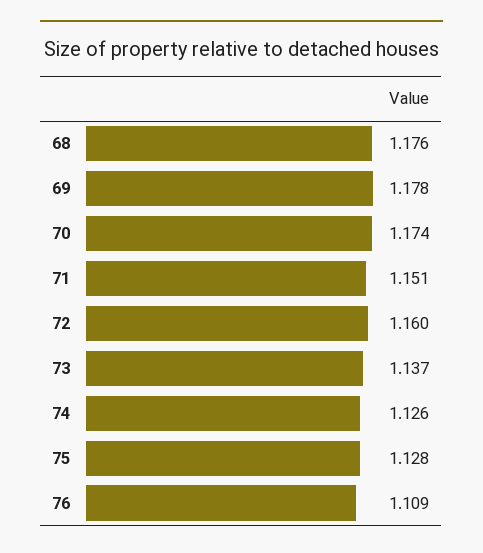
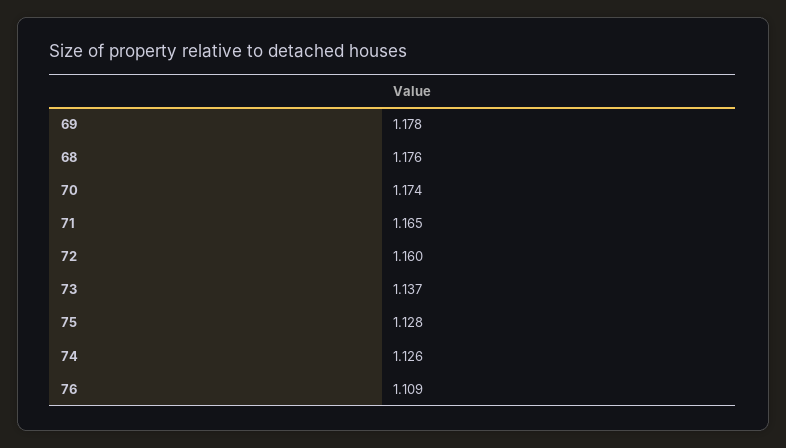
71: 1.151 -> 1.165

